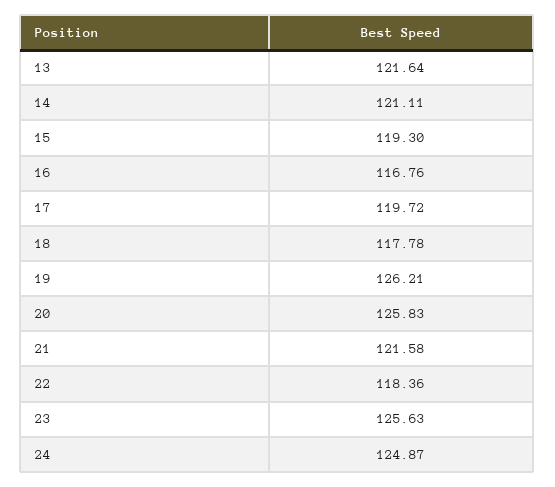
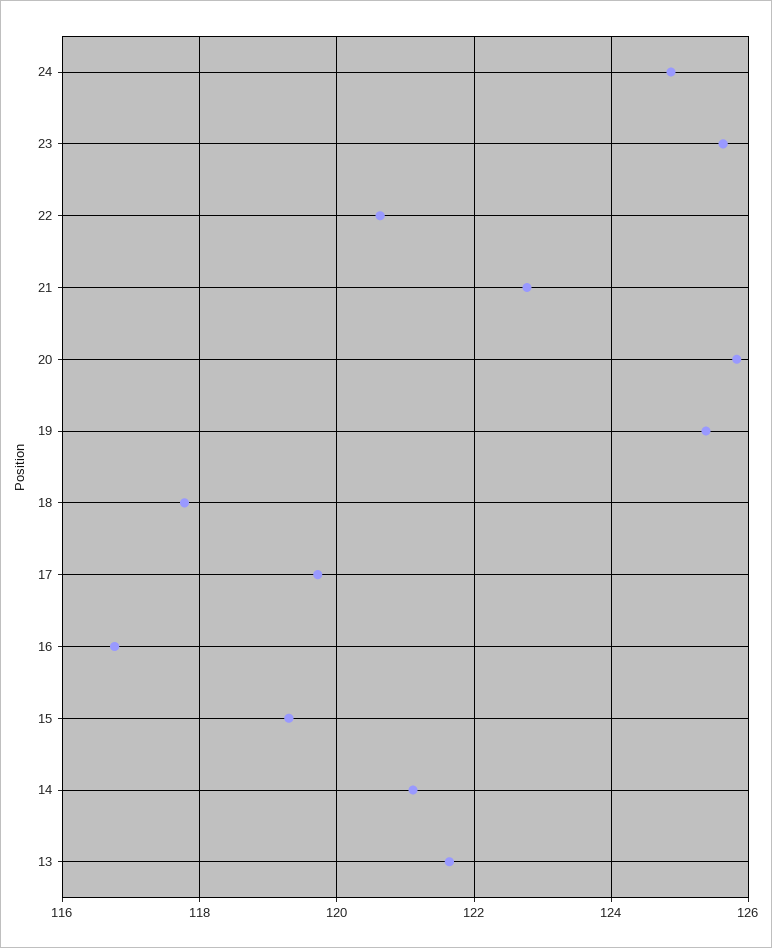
19: 126.21 -> 125.4
21: 121.58 -> 122.8
22: 118.36 -> 120.6

